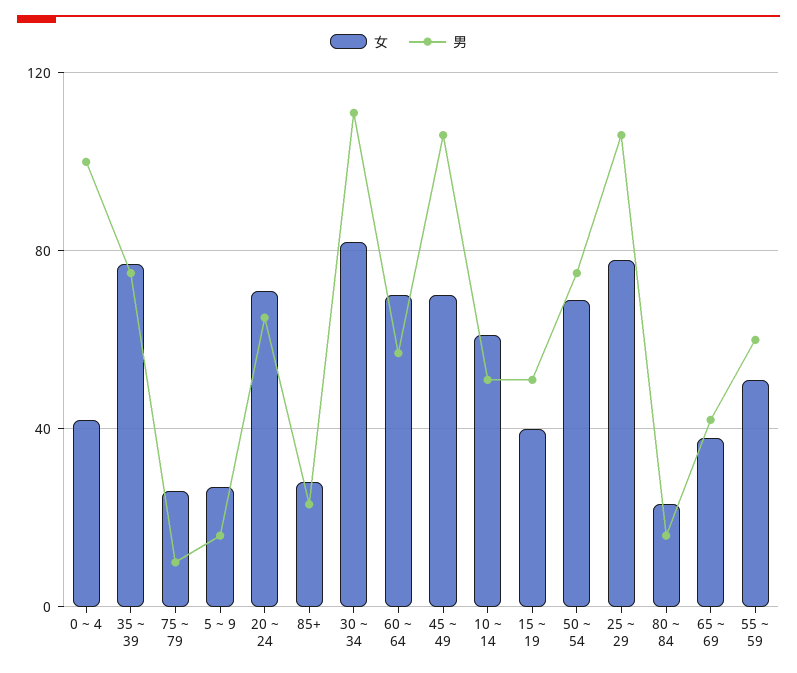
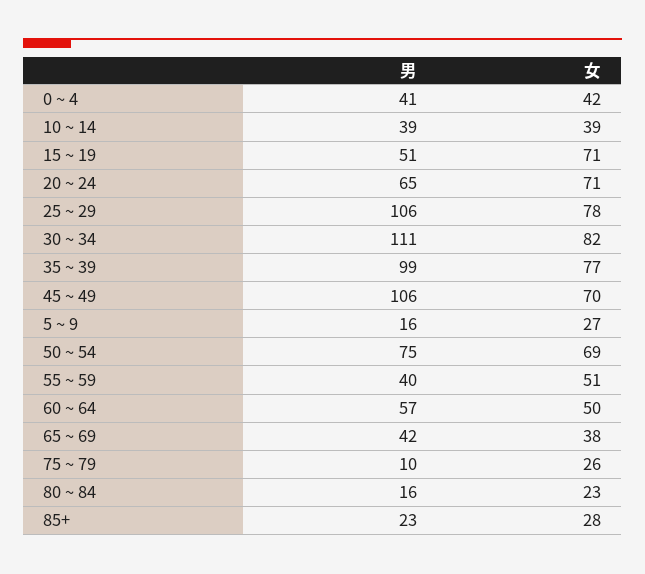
男, 0 ~ 4: 100 -> 41
男, 35 ~ 39: 75 -> 99
女, 60 ~ 64: 70 -> 50
女, 10 ~ 14: 60 -> 39
男, 10 ~ 14: 50 -> 39
女, 15 ~ 19: 40 -> 71
男, 55 ~ 59: 60 -> 40

